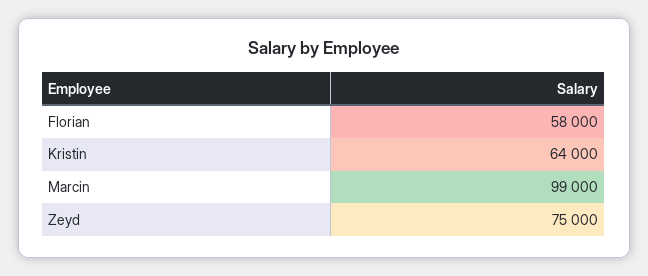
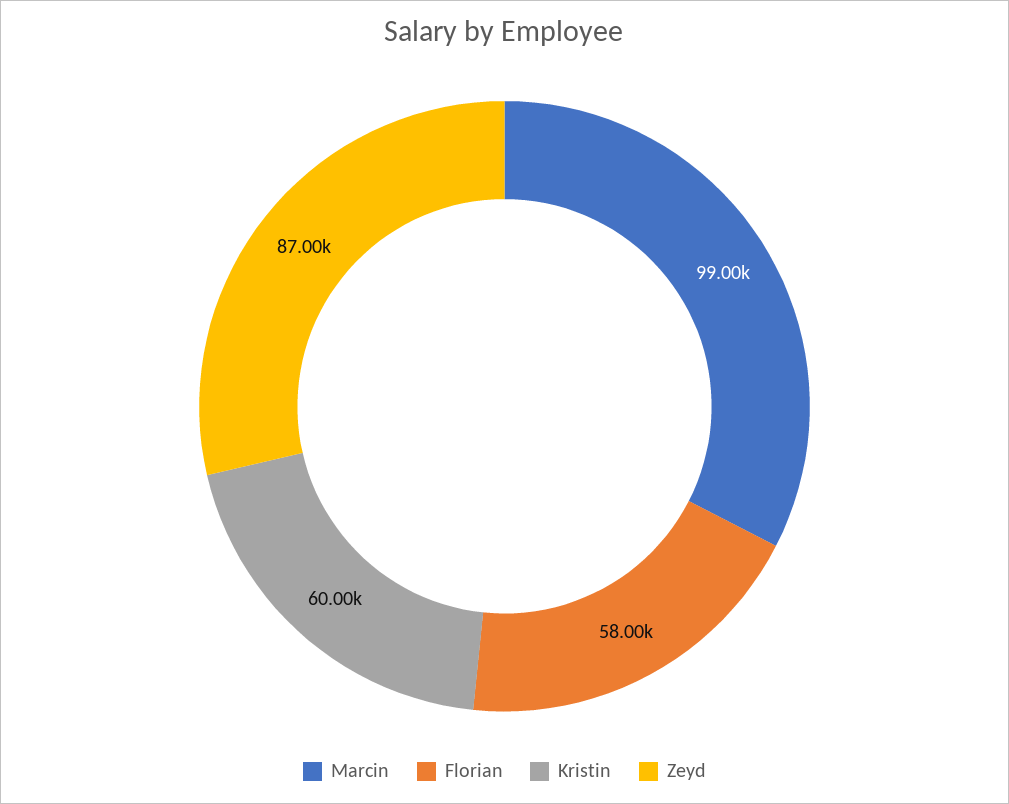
Kristin: 64000 -> 60000
Zeyd: 75000 -> 87000

